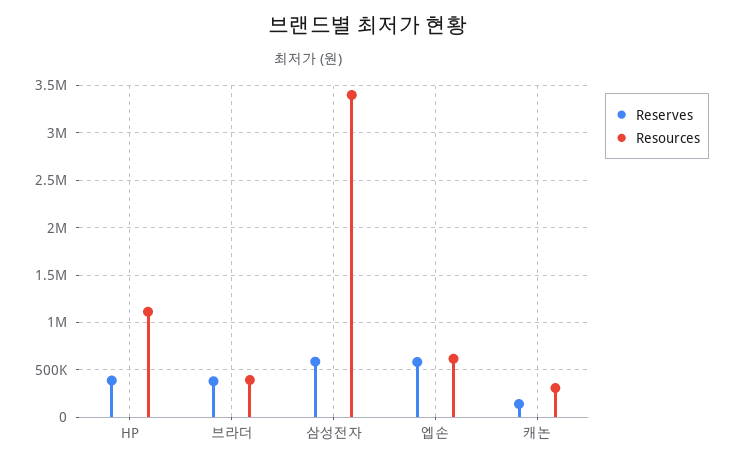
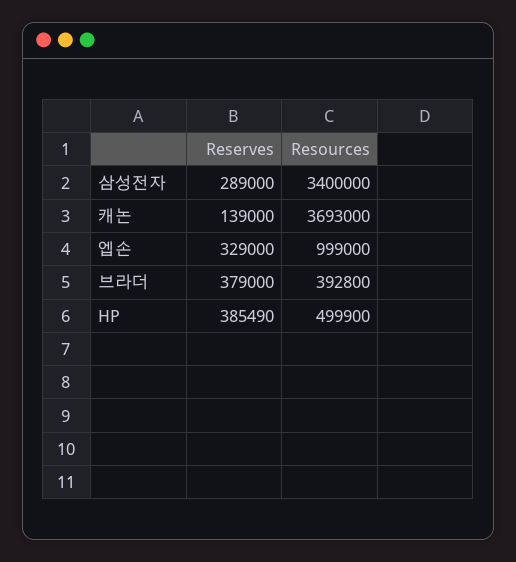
Resources, HP: 1100000 -> 499900
Reserves, 삼성전자: 600000 -> 289000
Reserves, 엡손: 600000 -> 329000
Resources, 엡손: 600000 -> 999000
Resources, 캐논: 300000 -> 3693000

